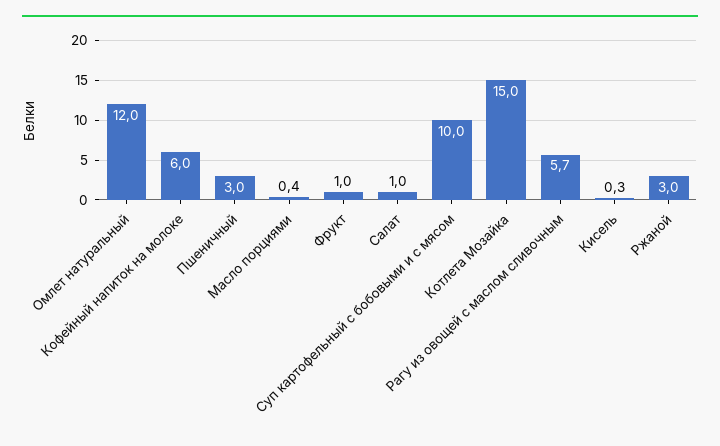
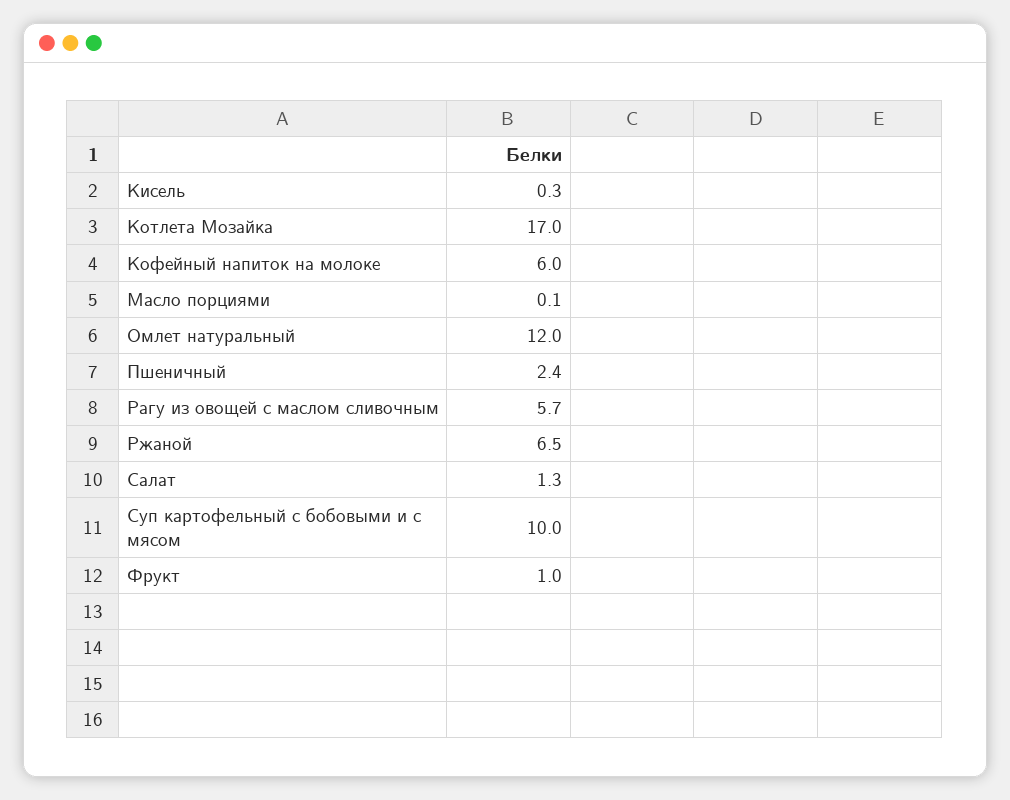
Пшеничный: 3 -> 2.4
Масло порциями: 0.4 -> 0.1
Салат: 1 -> 1.3
Котлета Мозайка: 15 -> 17
Ржаной: 3 -> 6.5

